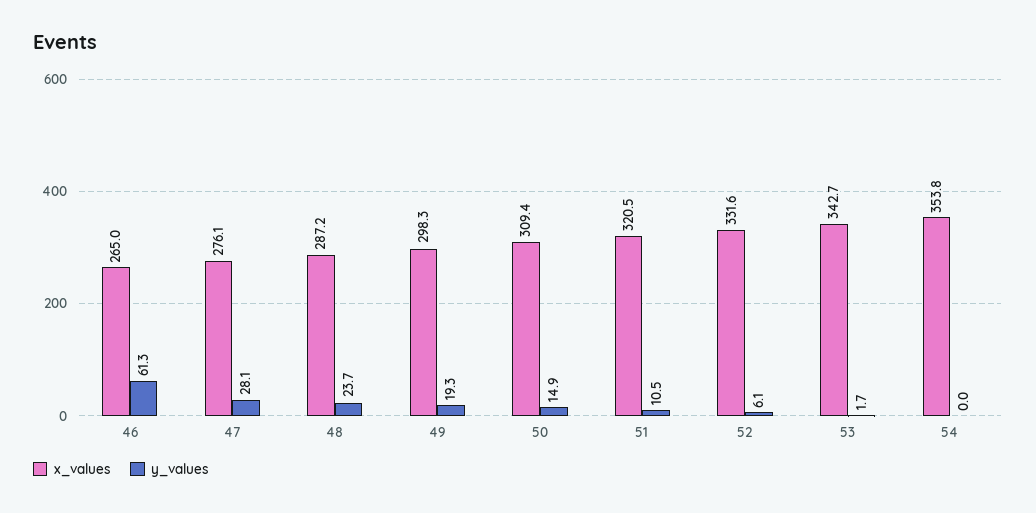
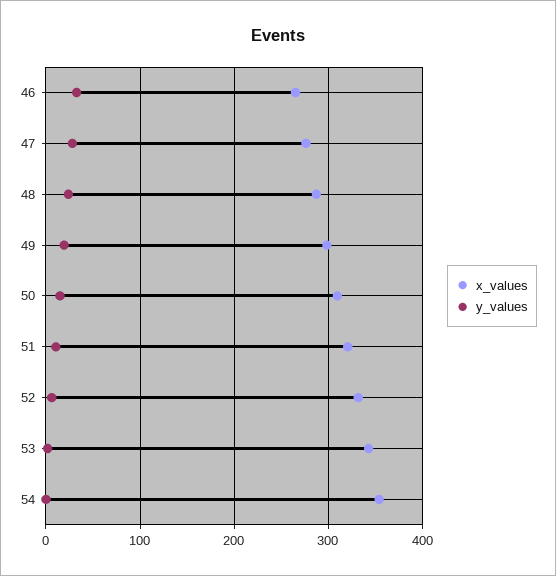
y_values, 46: 61.3 -> 30

